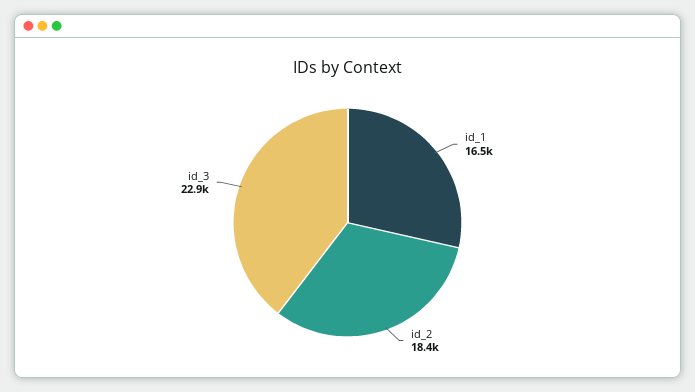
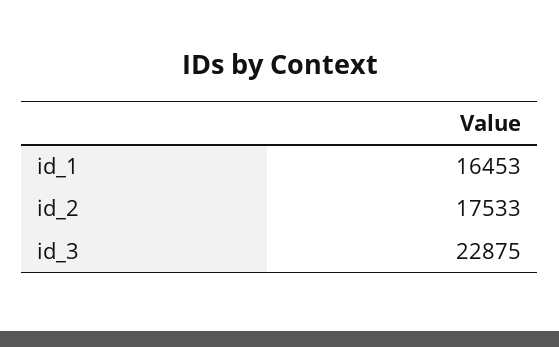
id_2: 18400 -> 17533

